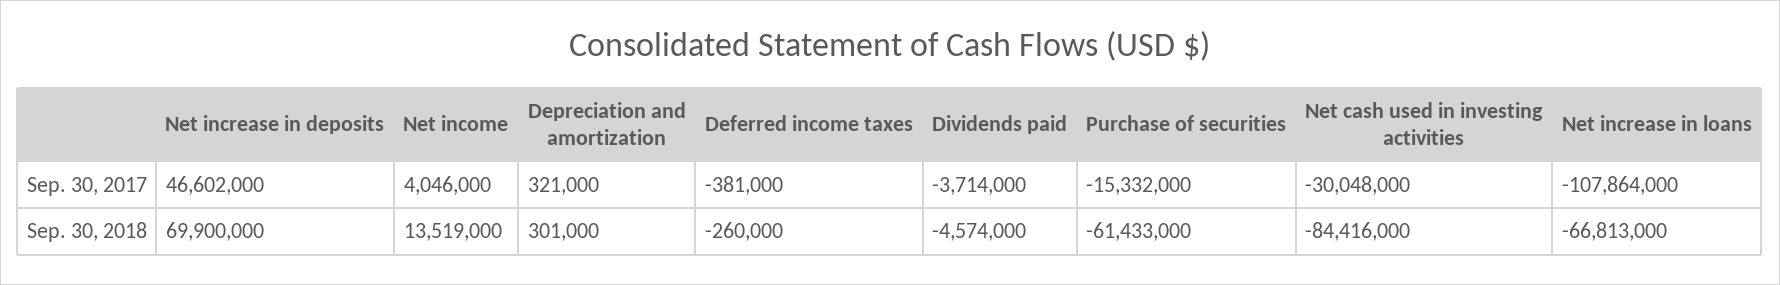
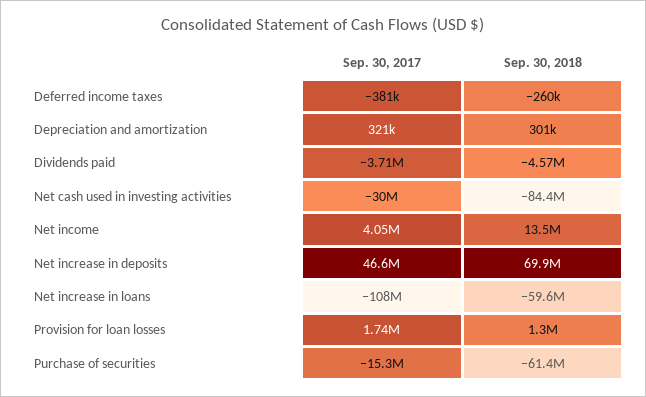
Net increase in loans, Sep. 30, 2018: -66813000 -> -59600000
Provision for loan losses, Sep. 30, 2017: none -> 1740000
Provision for loan losses, Sep. 30, 2018: none -> 1300000

